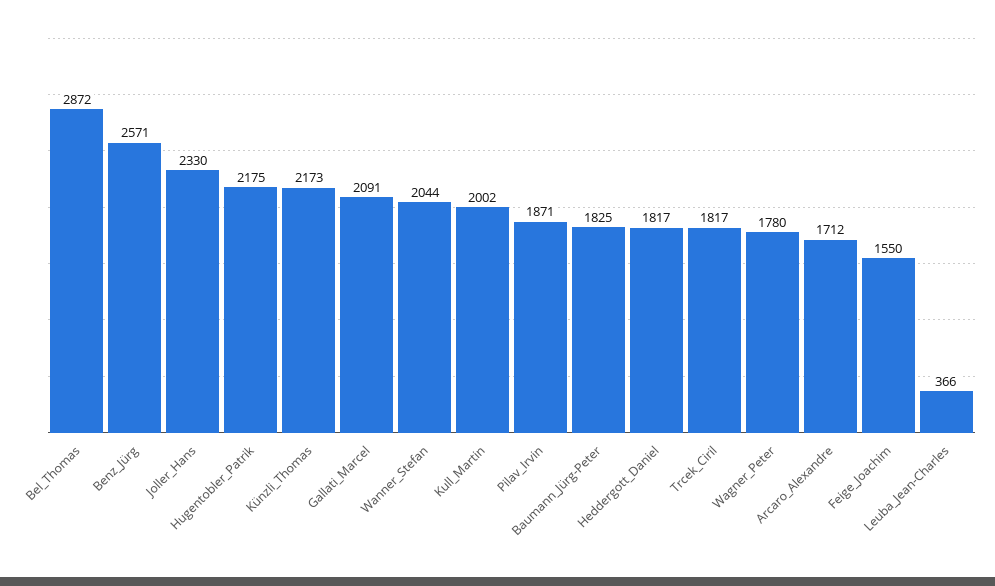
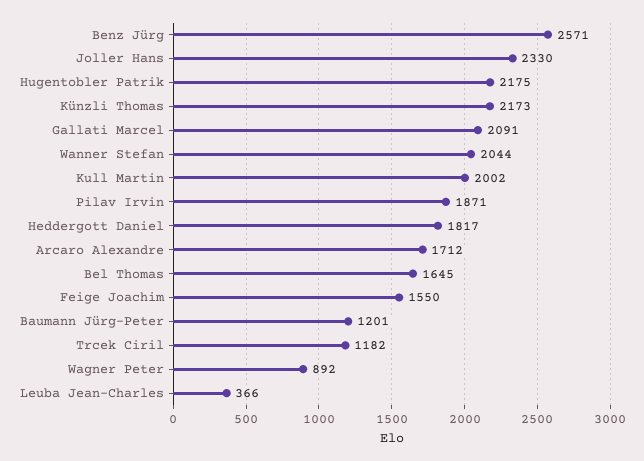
Bel_Thomas: 2872 -> 1645
Baumann_Jürg-Peter: 1825 -> 1201
Trcek_Ciril: 1817 -> 1182
Wagner_Peter: 1780 -> 892

